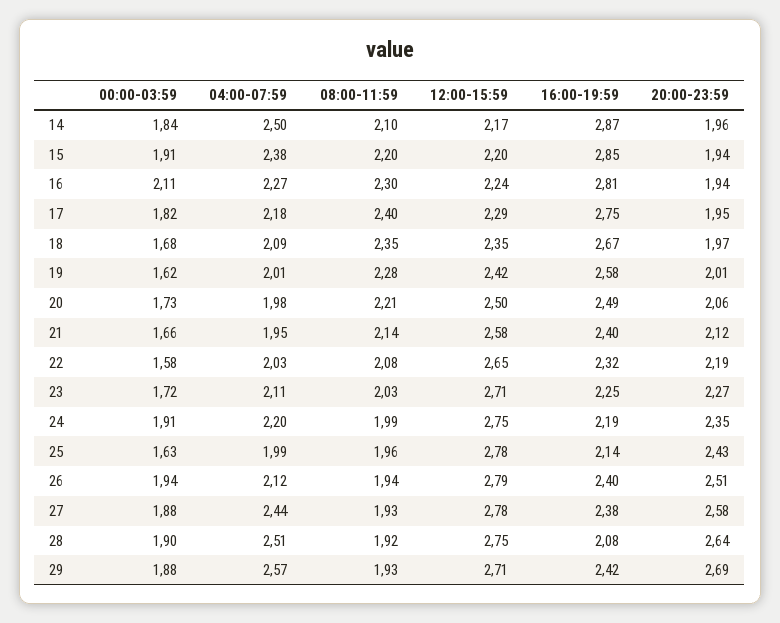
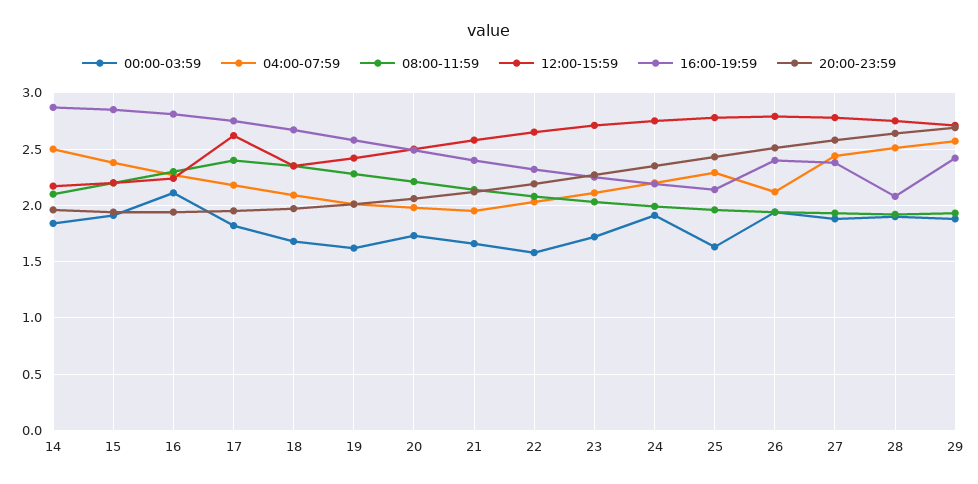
12:00-15:59, 17: 2.29 -> 2.6
04:00-07:59, 25: 1.99 -> 2.3

